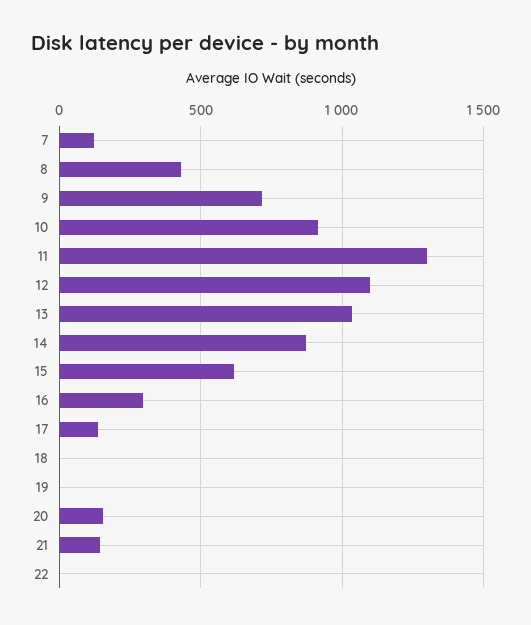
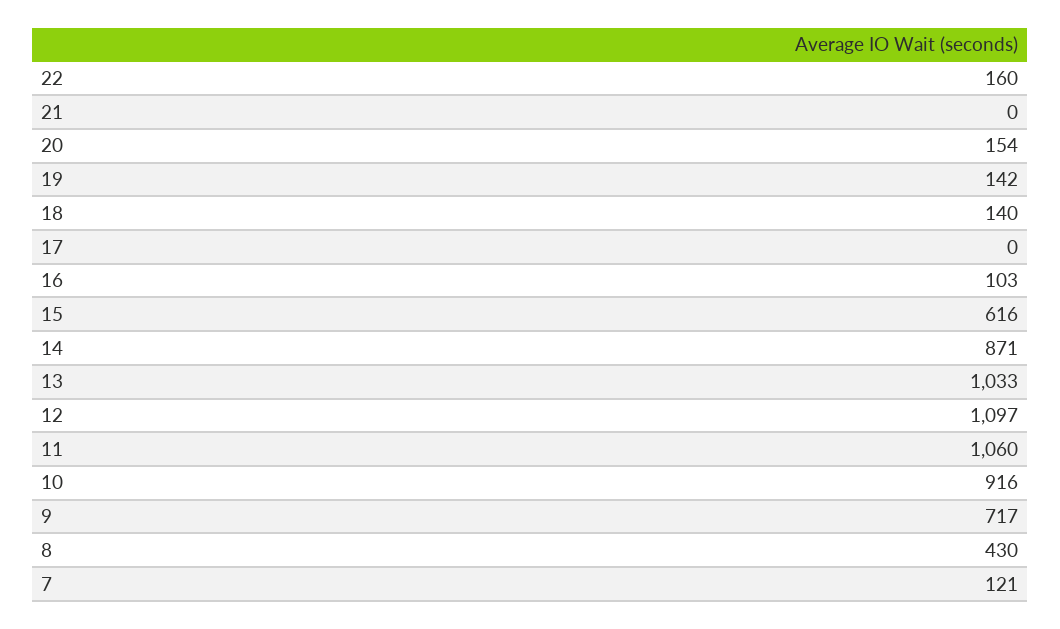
11: 1300 -> 1060
16: 300 -> 103
17: 150 -> 0
18: 0 -> 140
19: 0 -> 142
21: 150 -> 0
22: 0 -> 160

